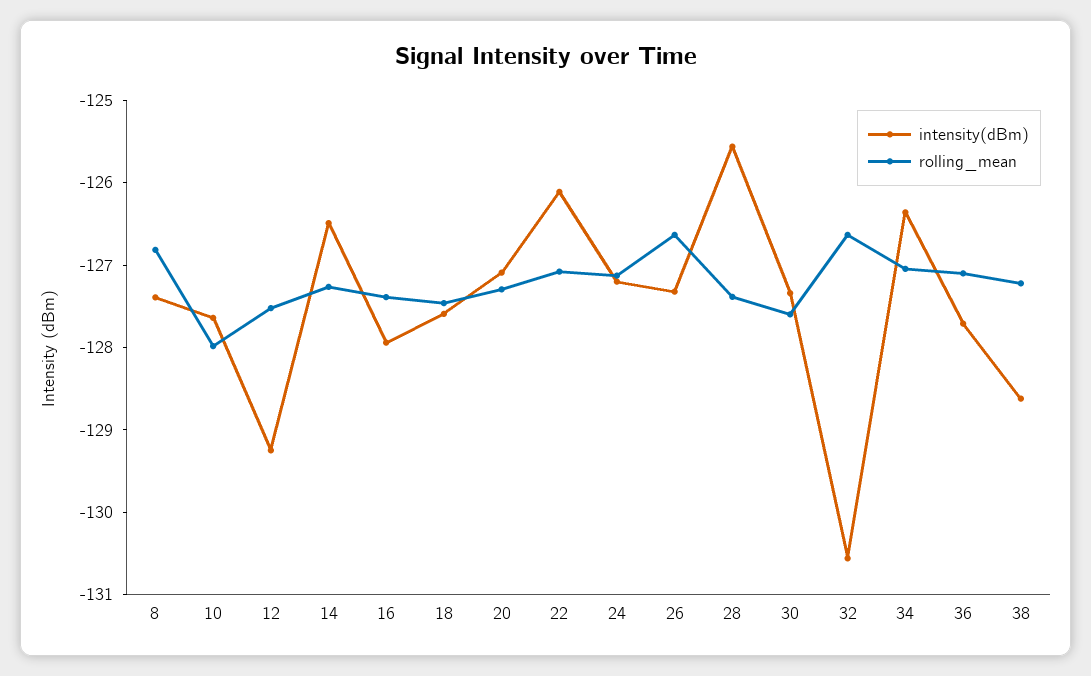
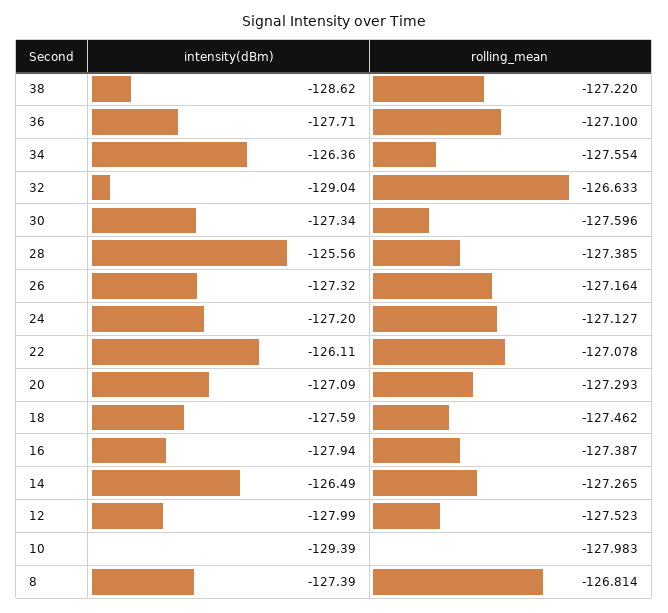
intensity(dBm), 10: -127.6 -> -129.39
intensity(dBm), 12: -129.2 -> -127.99
rolling_mean, 26: -126.6 -> -127.164
intensity(dBm), 32: -130.6 -> -129.04
rolling_mean, 34: -127 -> -127.554

